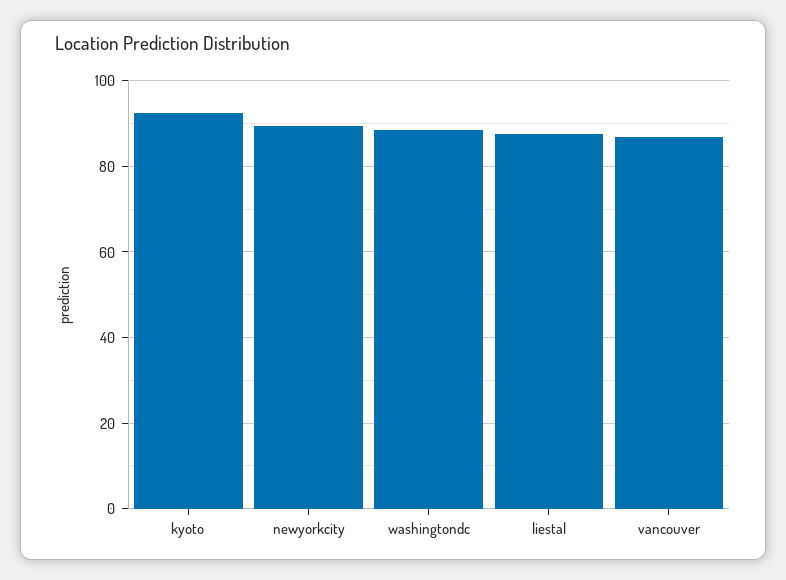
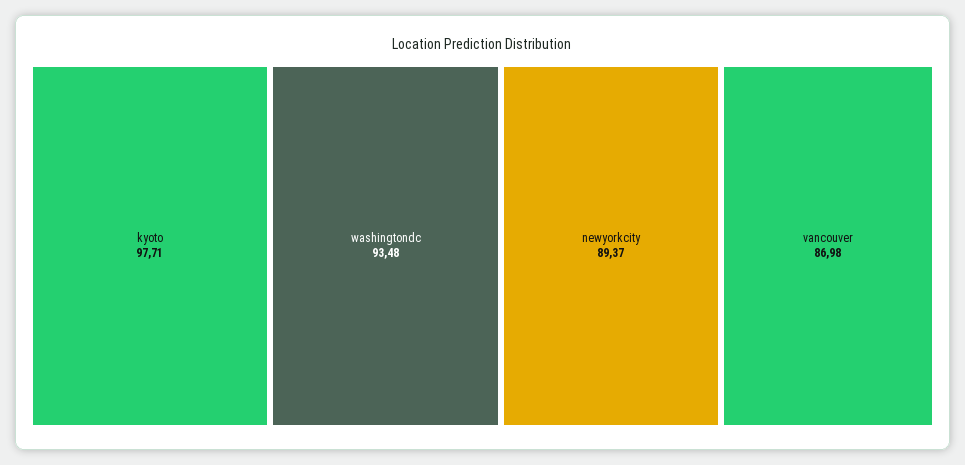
kyoto: 92 -> 97.71
washingtondc: 88 -> 93.48
liestal: 88 -> none

